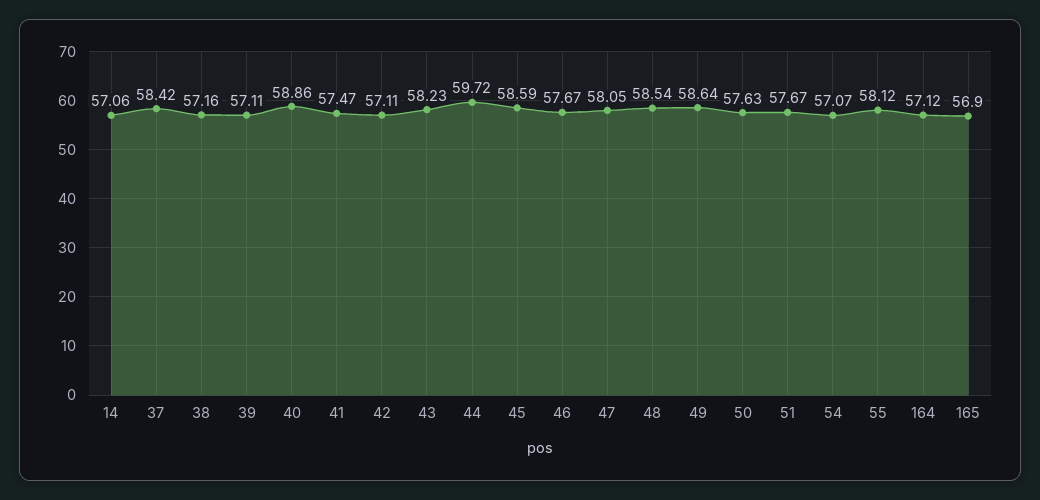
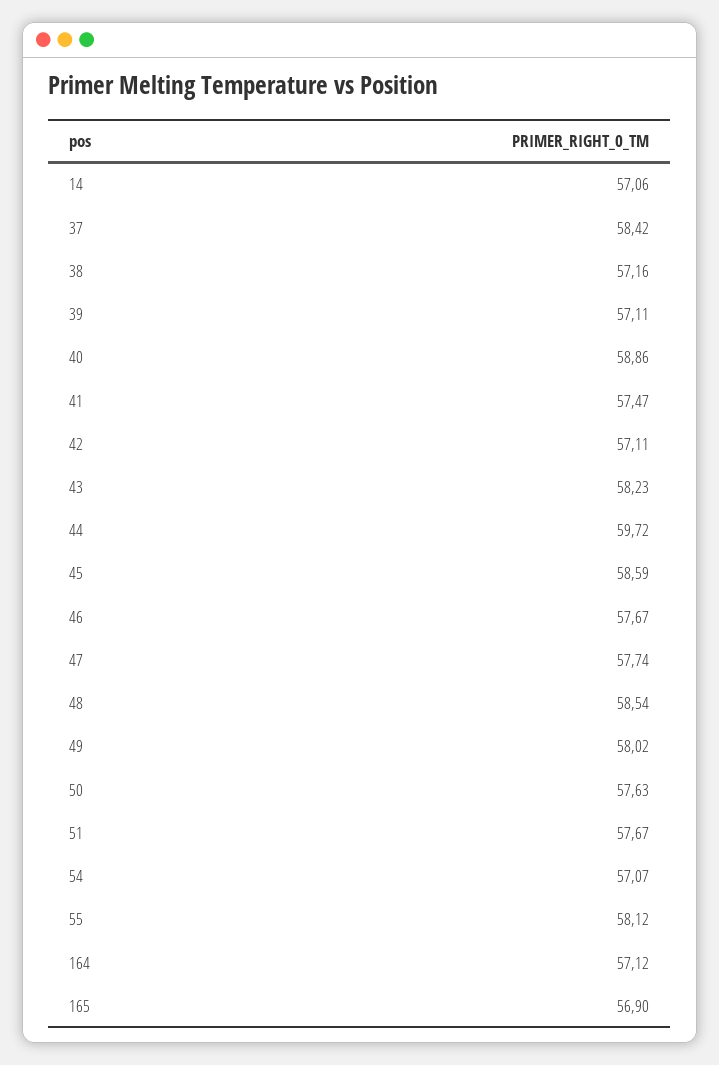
47: 58.05 -> 57.74
49: 58.64 -> 58.02

